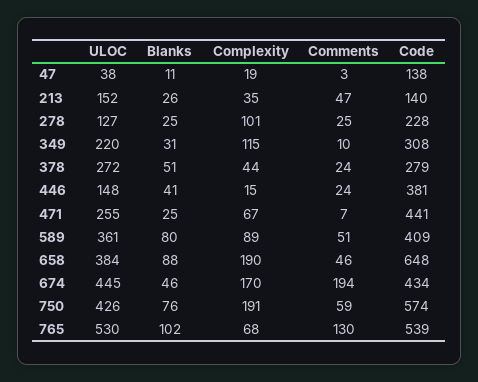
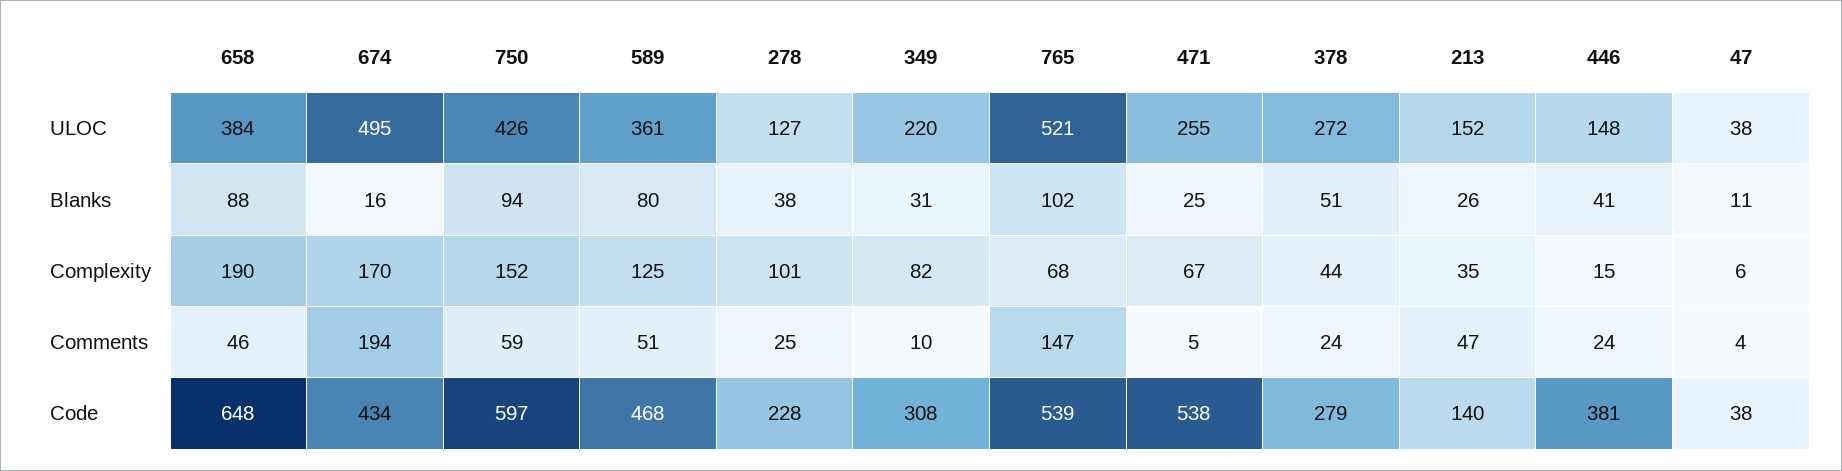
Complexity, 47: 19 -> 6
Comments, 47: 3 -> 4
Code, 47: 138 -> 38
Blanks, 278: 25 -> 38
Complexity, 349: 115 -> 82
Comments, 471: 7 -> 5
Code, 471: 441 -> 538
Complexity, 589: 89 -> 125
Code, 589: 409 -> 468
ULOC, 674: 445 -> 495
Blanks, 674: 46 -> 16
Blanks, 750: 76 -> 94
Complexity, 750: 191 -> 152
Code, 750: 574 -> 597
ULOC, 765: 530 -> 521
Comments, 765: 130 -> 147

